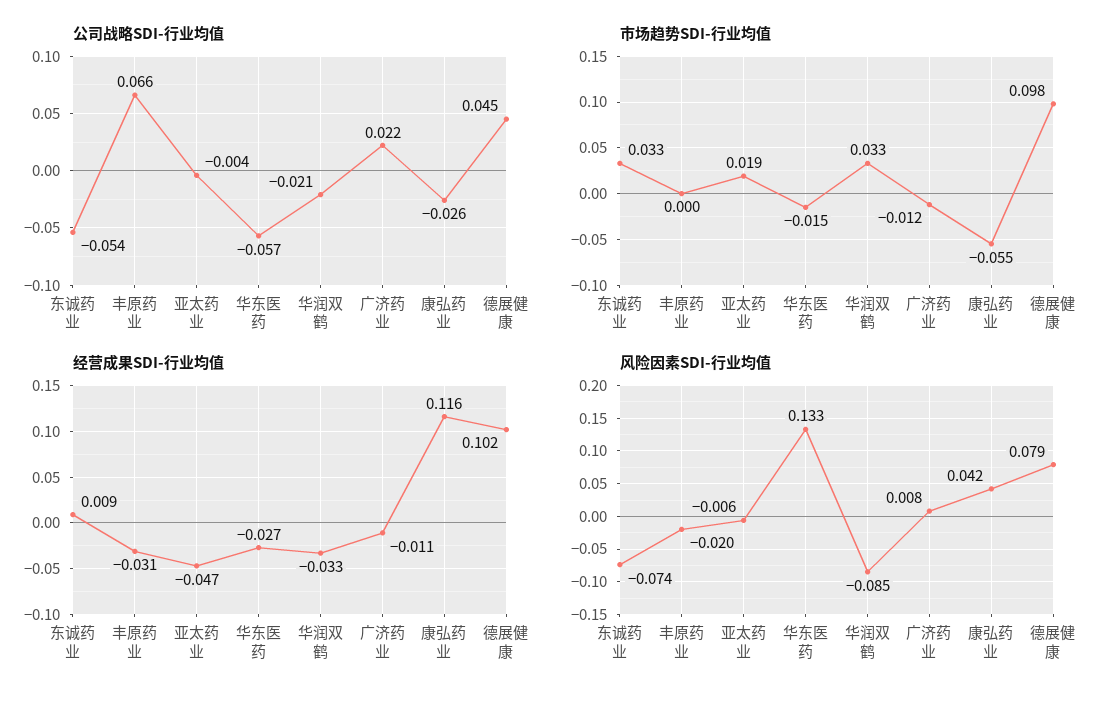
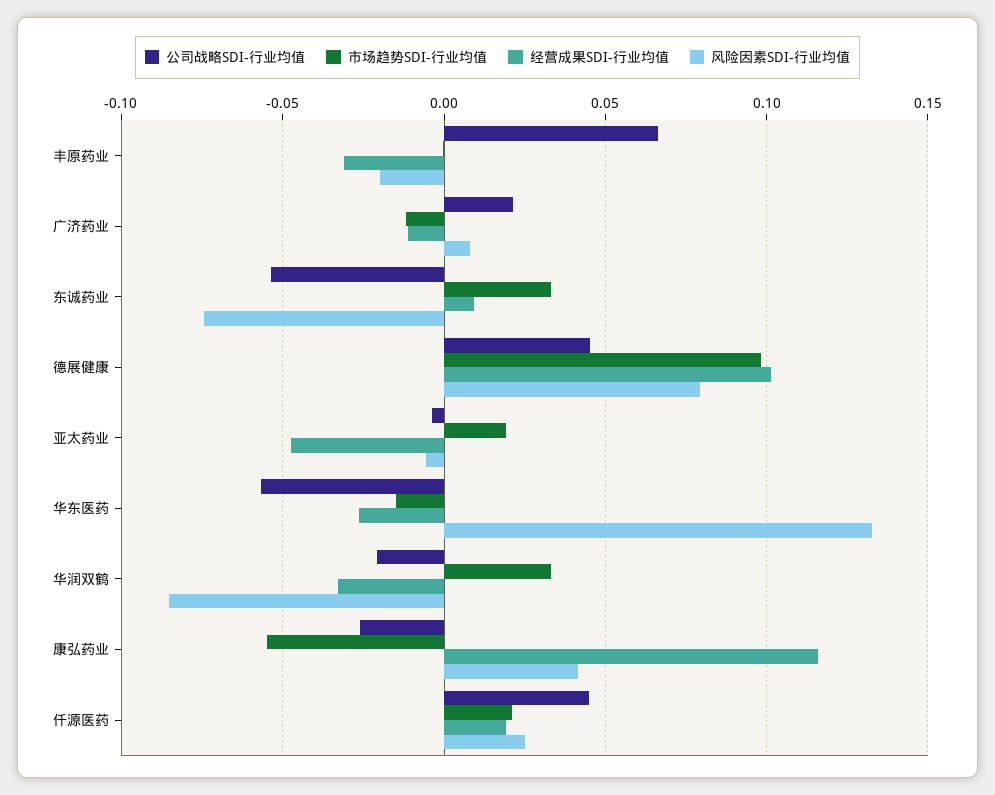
公司战略SDI-行业均值, 仟源医药: none -> 0.045
市场趋势SDI-行业均值, 仟源医药: none -> 0.02
经营成果SDI-行业均值, 仟源医药: none -> 0.02
风险因素SDI-行业均值, 仟源医药: none -> 0.025

